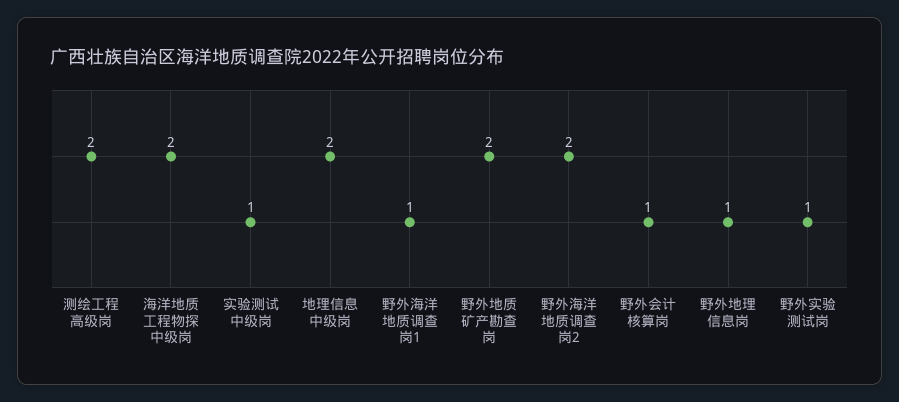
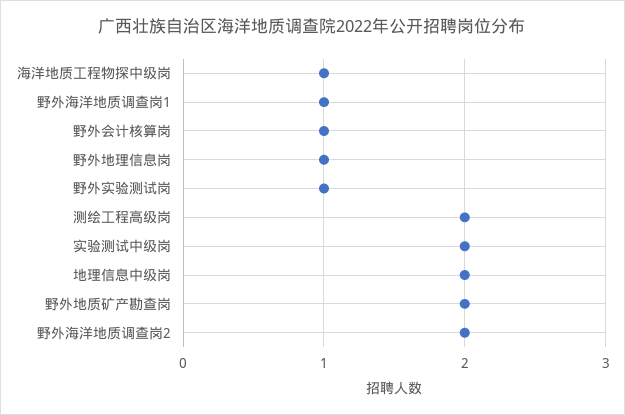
海洋地质工程物探中级岗: 2 -> 1
实验测试中级岗: 1 -> 2

